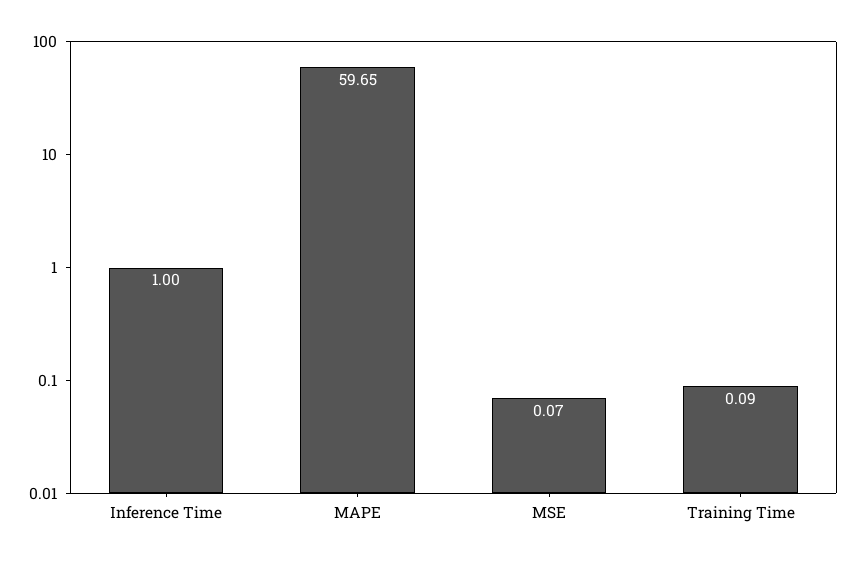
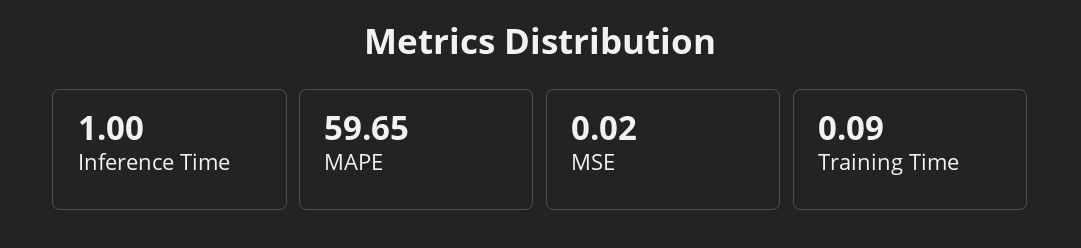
MSE: 0.07 -> 0.02

